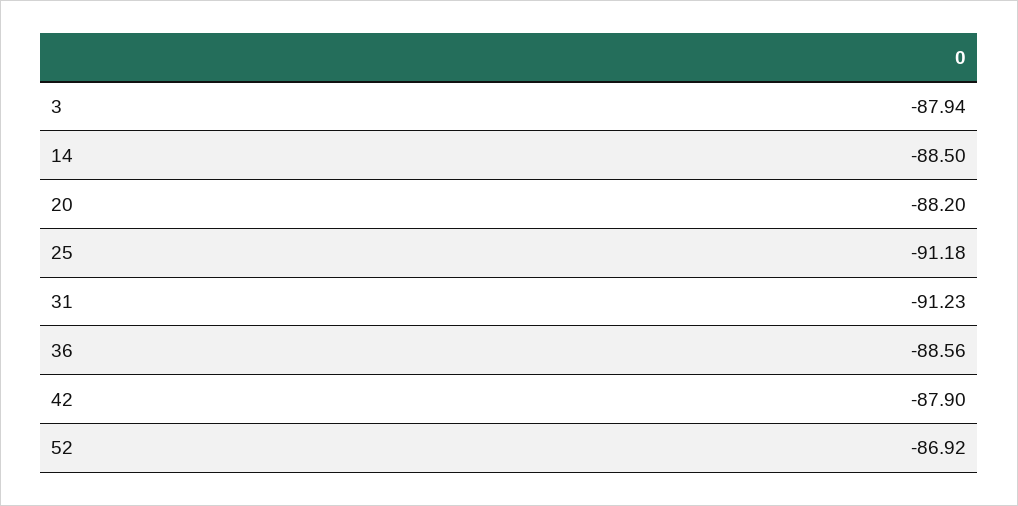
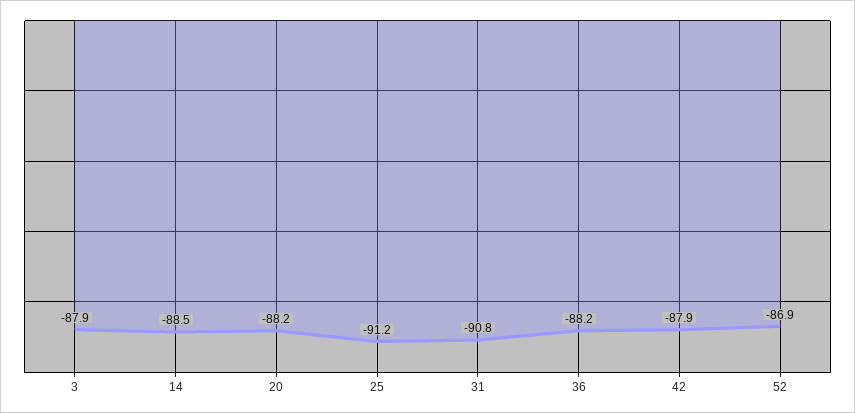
31: -91.23 -> -90.8
36: -88.56 -> -88.2

